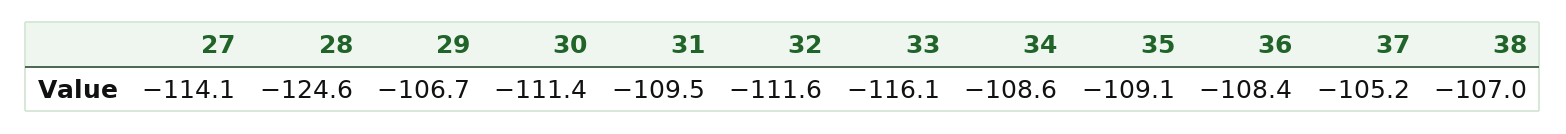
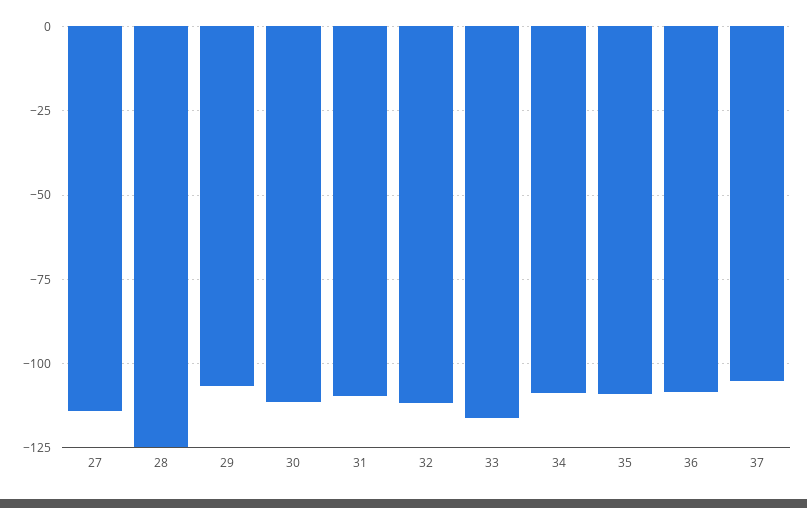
38: -107 -> none

